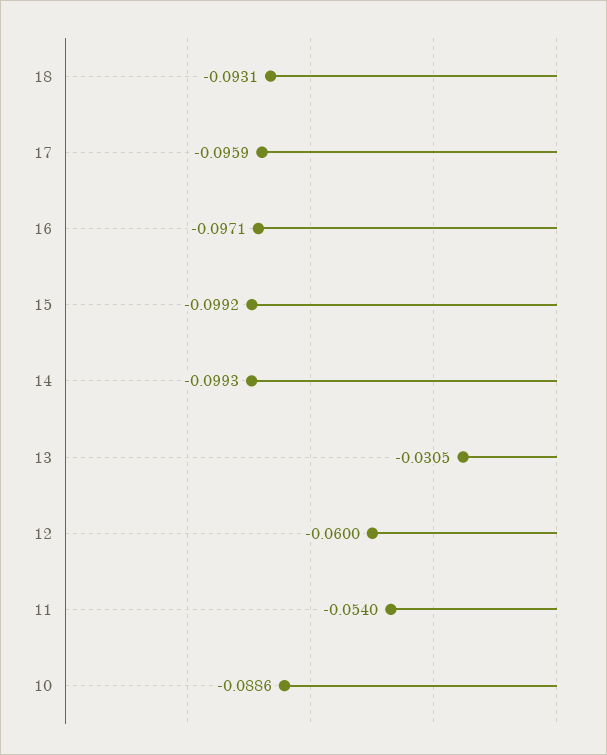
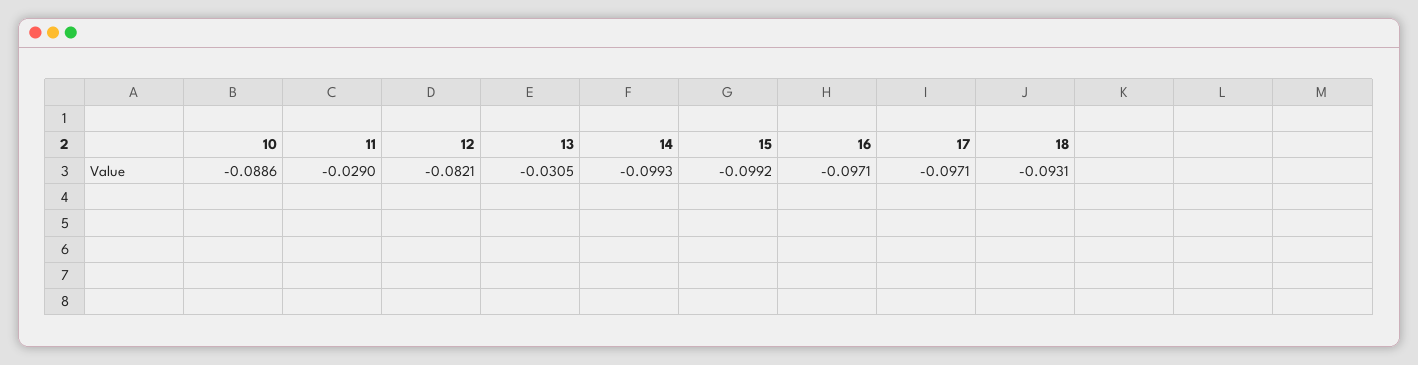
17: -0.0959 -> -0.0971
12: -0.06 -> -0.0821
11: -0.054 -> -0.029

